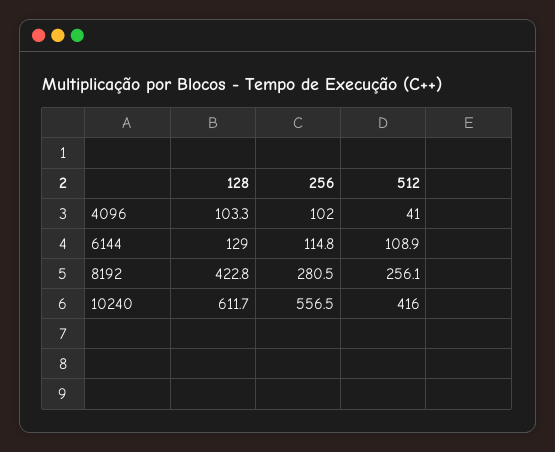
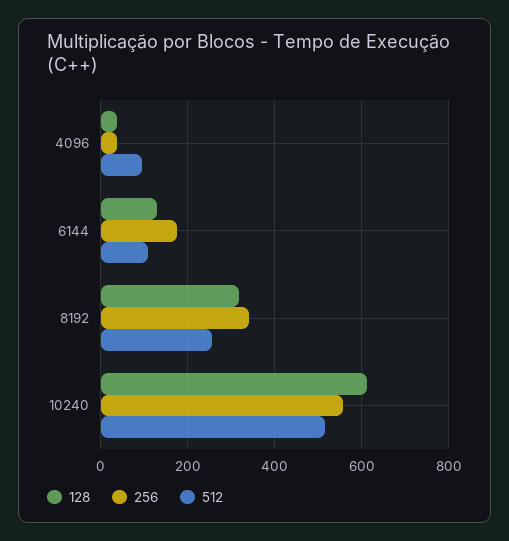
128, 4096: 103.3 -> 40
256, 4096: 102 -> 40
512, 4096: 41 -> 100
256, 6144: 114.8 -> 180
128, 8192: 422.8 -> 320
256, 8192: 280.5 -> 340
512, 10240: 416 -> 520

